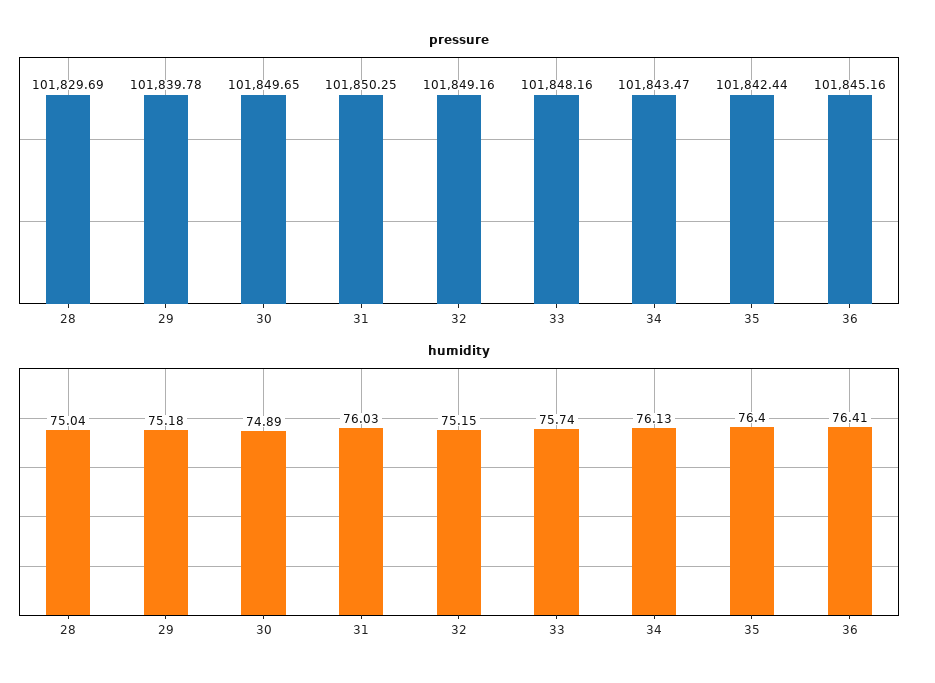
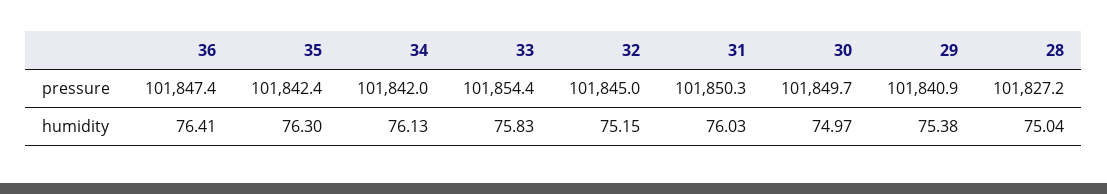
pressure, 28: 101829.69 -> 101827.2
pressure, 29: 101839.78 -> 101840.9
pressure, 32: 101849.16 -> 101845
pressure, 33: 101848.16 -> 101854.4
pressure, 34: 101843.47 -> 101842
pressure, 36: 101845.16 -> 101847.4
humidity, 29: 75.18 -> 75.38
humidity, 30: 74.89 -> 74.97
humidity, 33: 75.74 -> 75.83
humidity, 35: 76.4 -> 76.3

